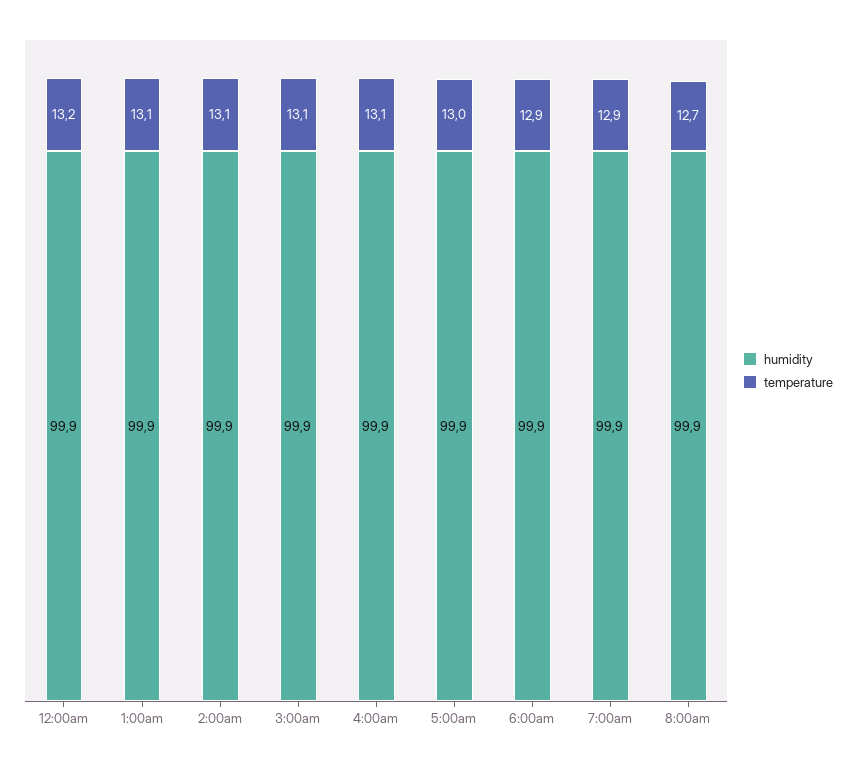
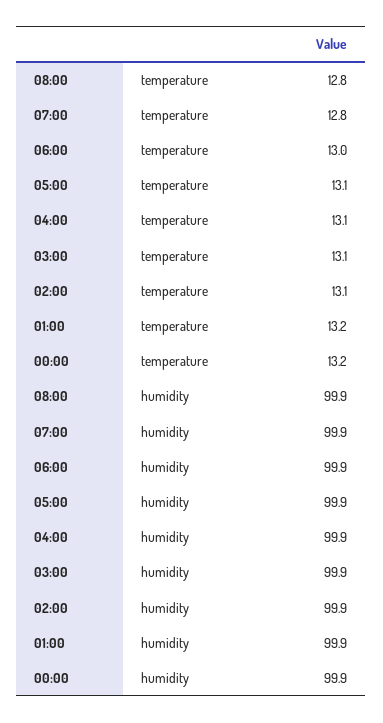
temperature, 1:00am: 13.1 -> 13.2
temperature, 5:00am: 13 -> 13.1
temperature, 6:00am: 12.9 -> 13
temperature, 7:00am: 12.9 -> 12.8
temperature, 8:00am: 12.7 -> 12.8

